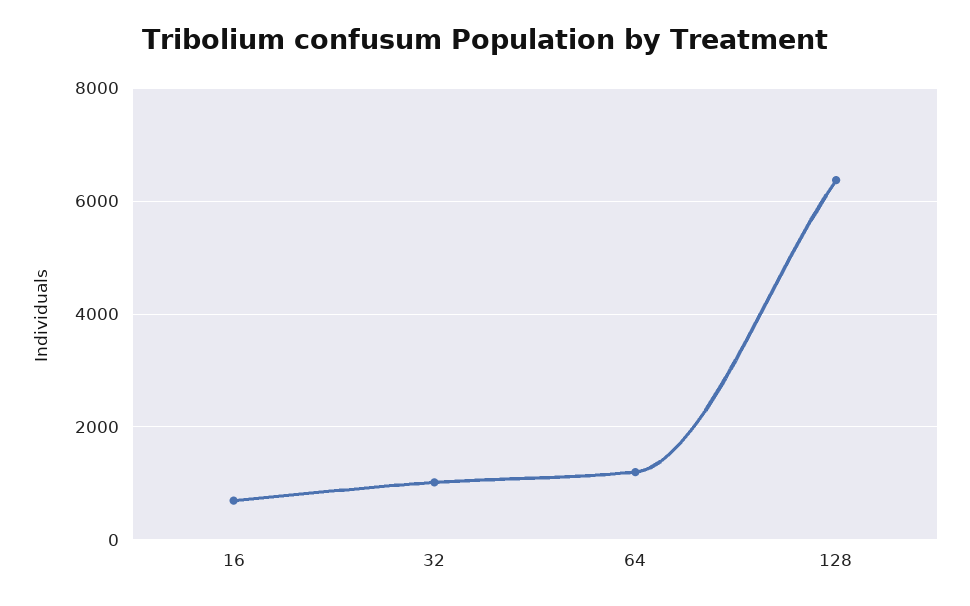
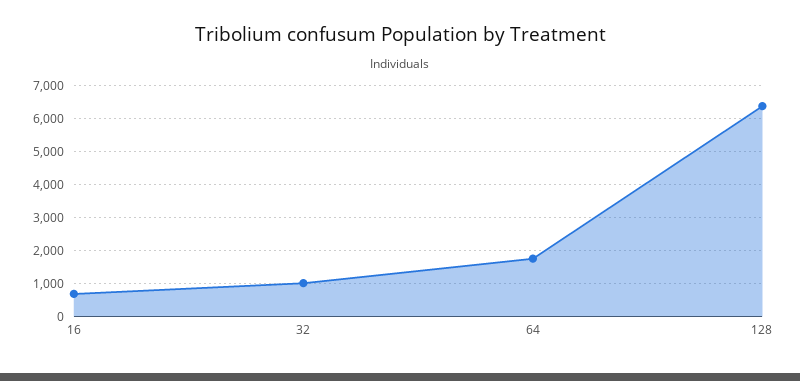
64: 1200 -> 1800

